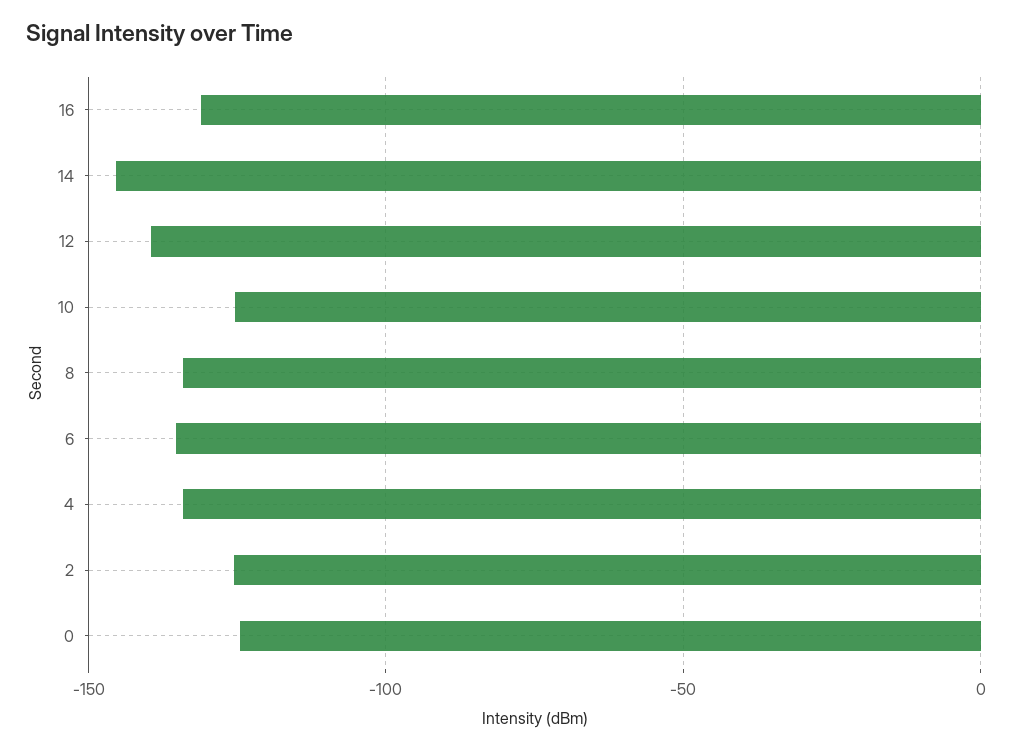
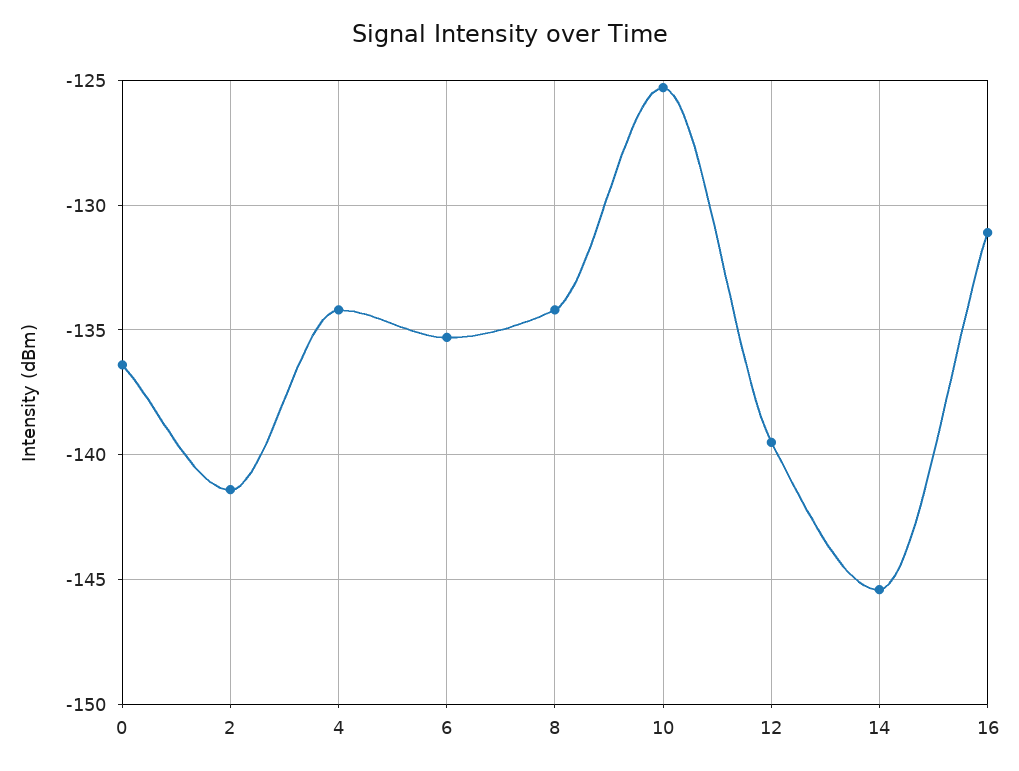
2: -125 -> -141.5
0: -125 -> -136.5

